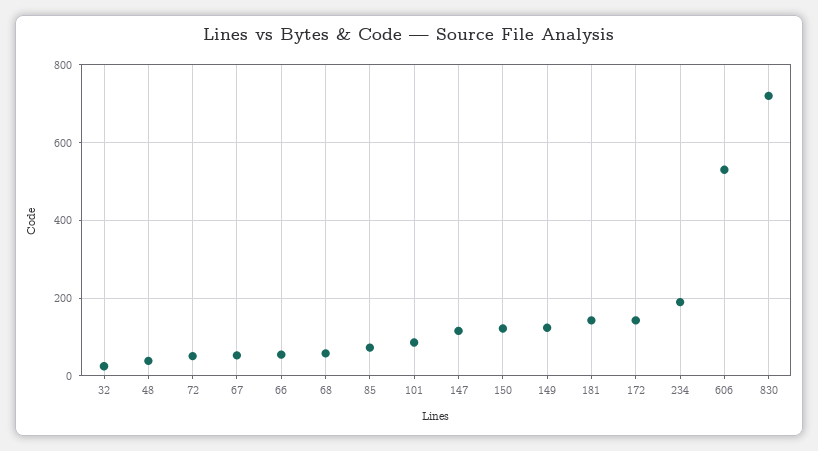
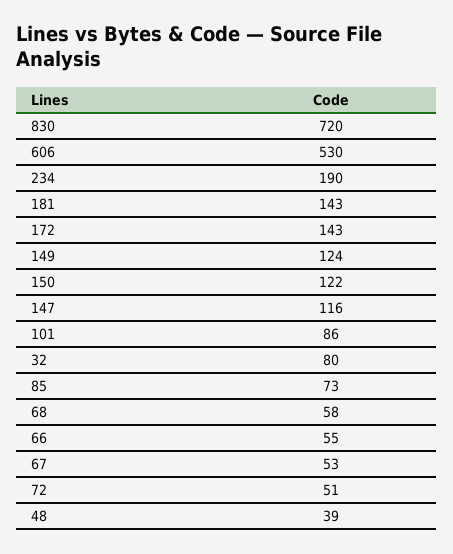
32: 20 -> 80

